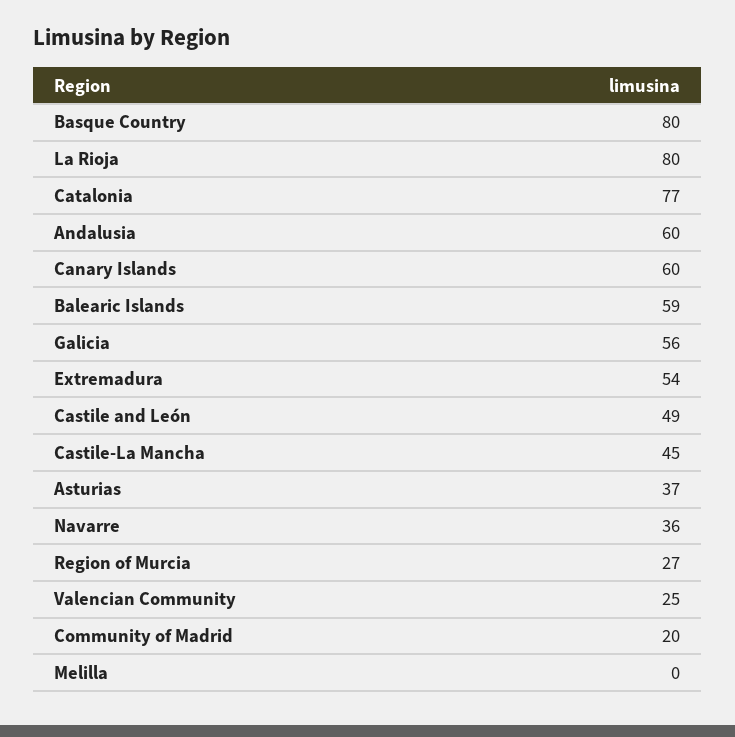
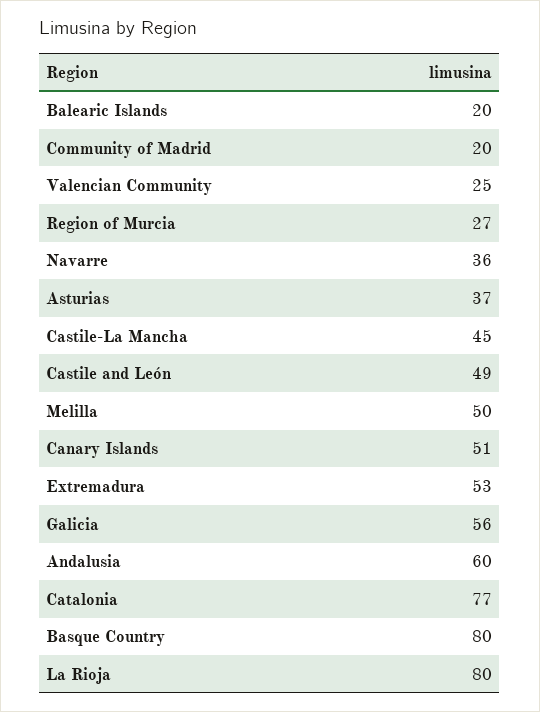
Canary Islands: 60 -> 51
Balearic Islands: 59 -> 20
Extremadura: 54 -> 53
Melilla: 0 -> 50

